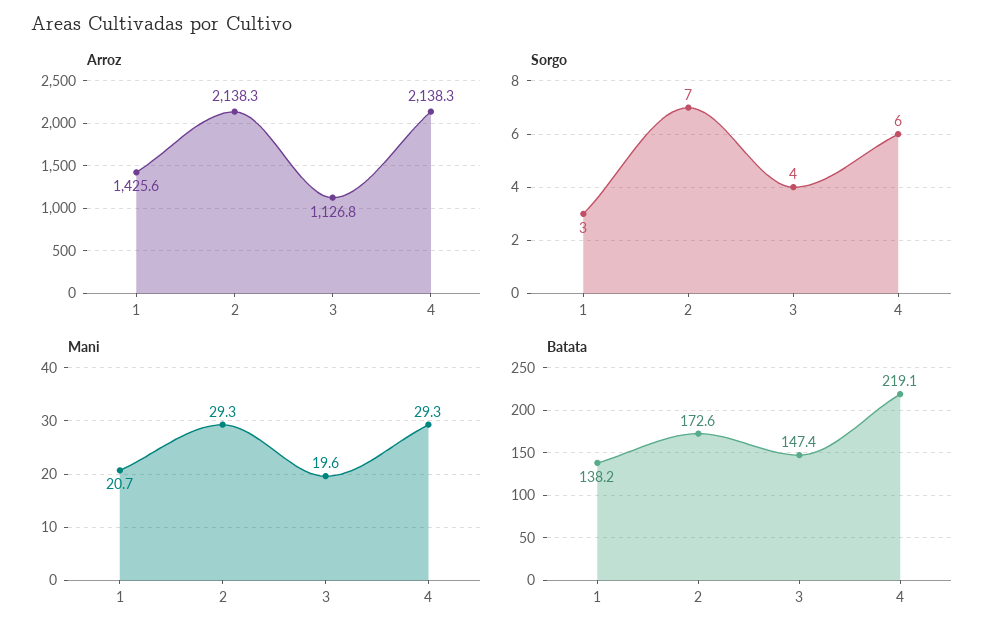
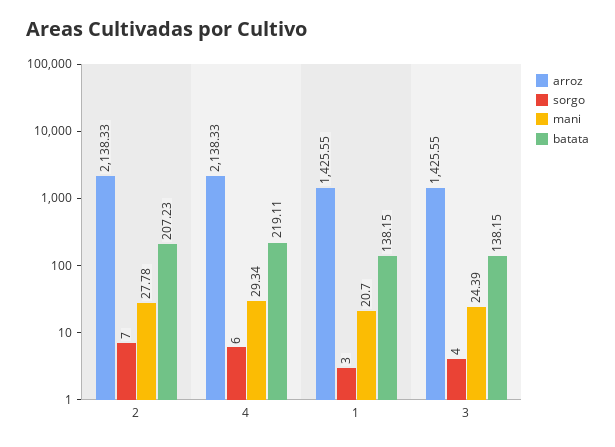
Arroz, 3: 1126.8 -> 1425.55
Mani, 2: 29.3 -> 27.78
Mani, 3: 19.6 -> 24.39
Batata, 2: 172.6 -> 207.23
Batata, 3: 147.4 -> 138.15

